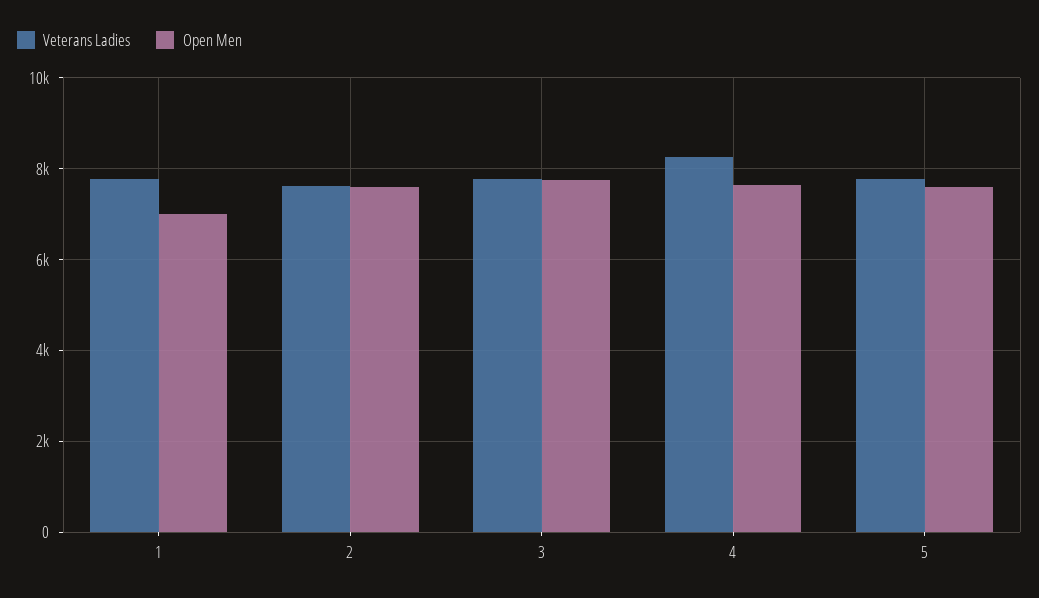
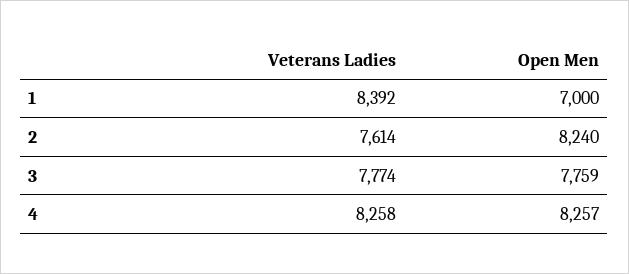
Veterans Ladies, 1: 7800 -> 8392
Open Men, 2: 7600 -> 8240
Open Men, 4: 7600 -> 8257
Veterans Ladies, 5: 7800 -> none
Open Men, 5: 7600 -> none

